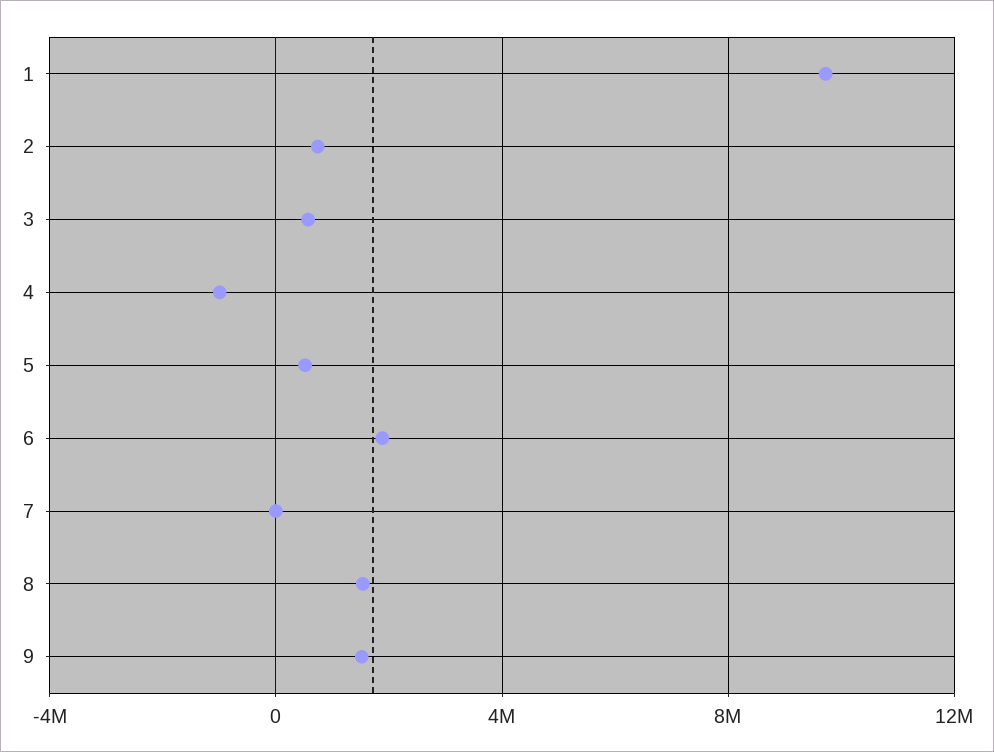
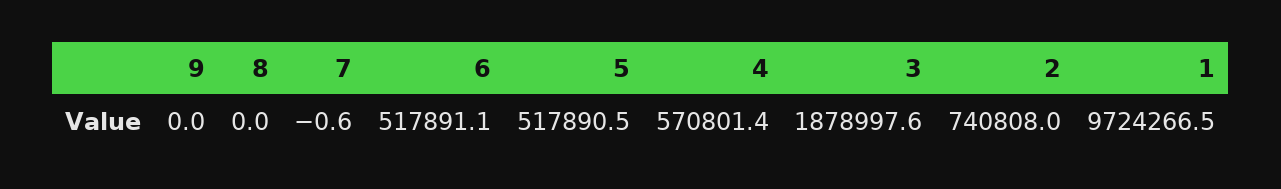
3: 500000 -> 1878997.6
4: -1000000 -> 570801.4
6: 2000000 -> 517891.1
8: 1500000 -> 0
9: 1500000 -> 0

